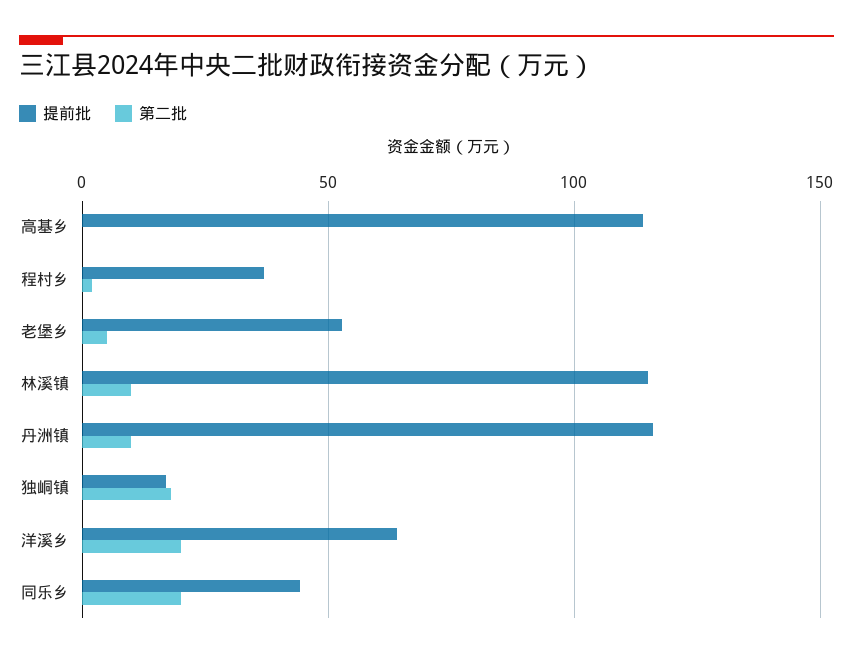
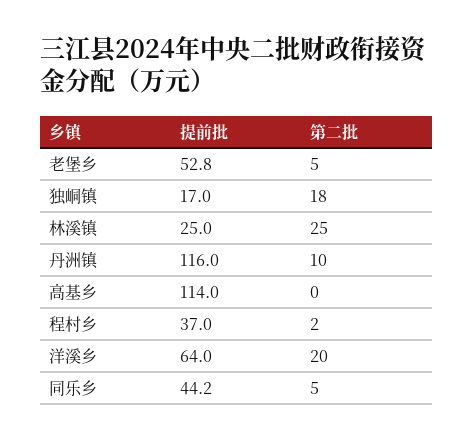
提前批, 林溪镇: 115 -> 25
第二批, 林溪镇: 10 -> 25
第二批, 同乐乡: 20 -> 5

